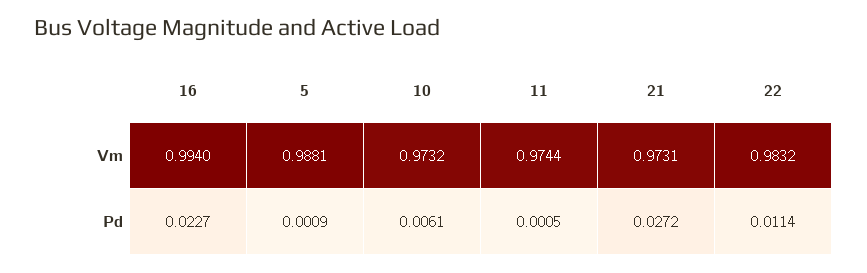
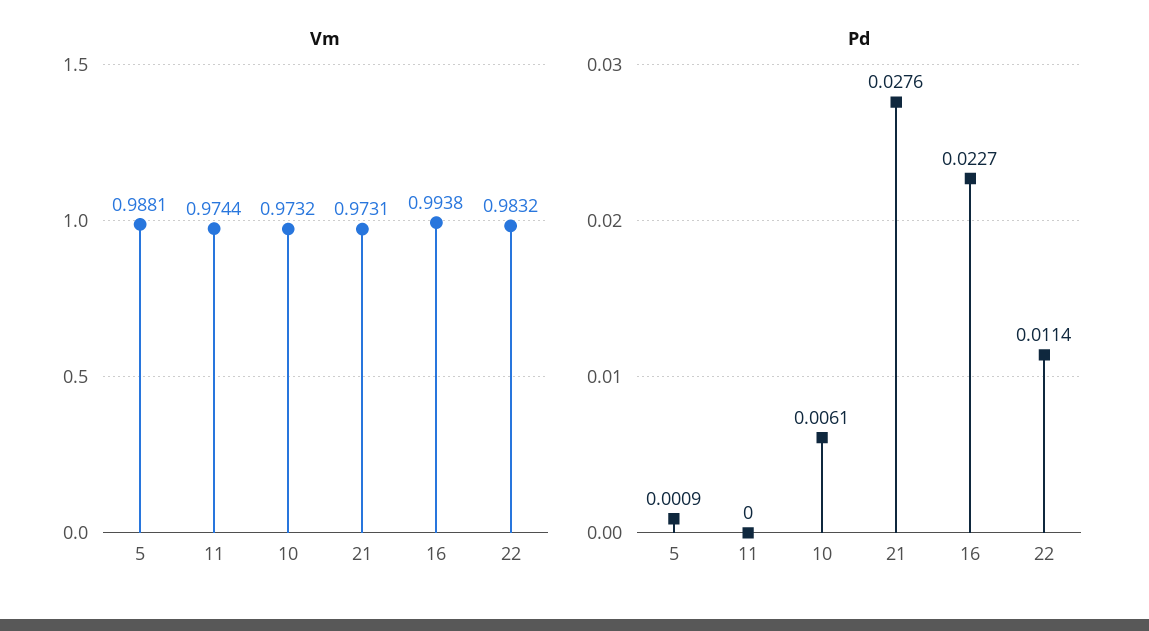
Vm, 16: 0.994 -> 0.9938
Pd, 11: 0.0005 -> 0
Pd, 21: 0.0272 -> 0.0276

